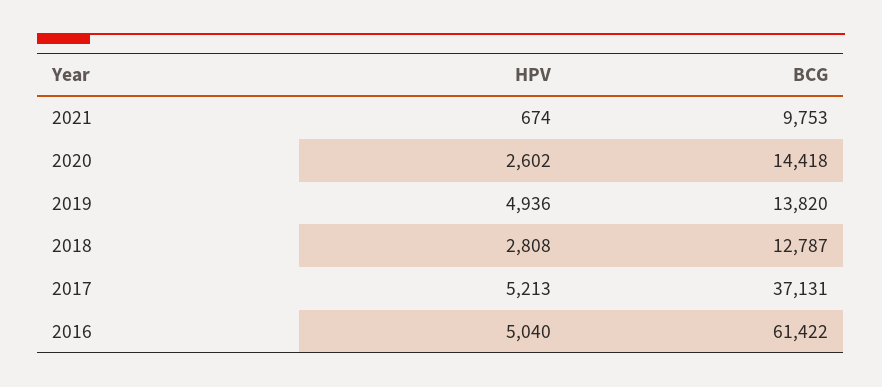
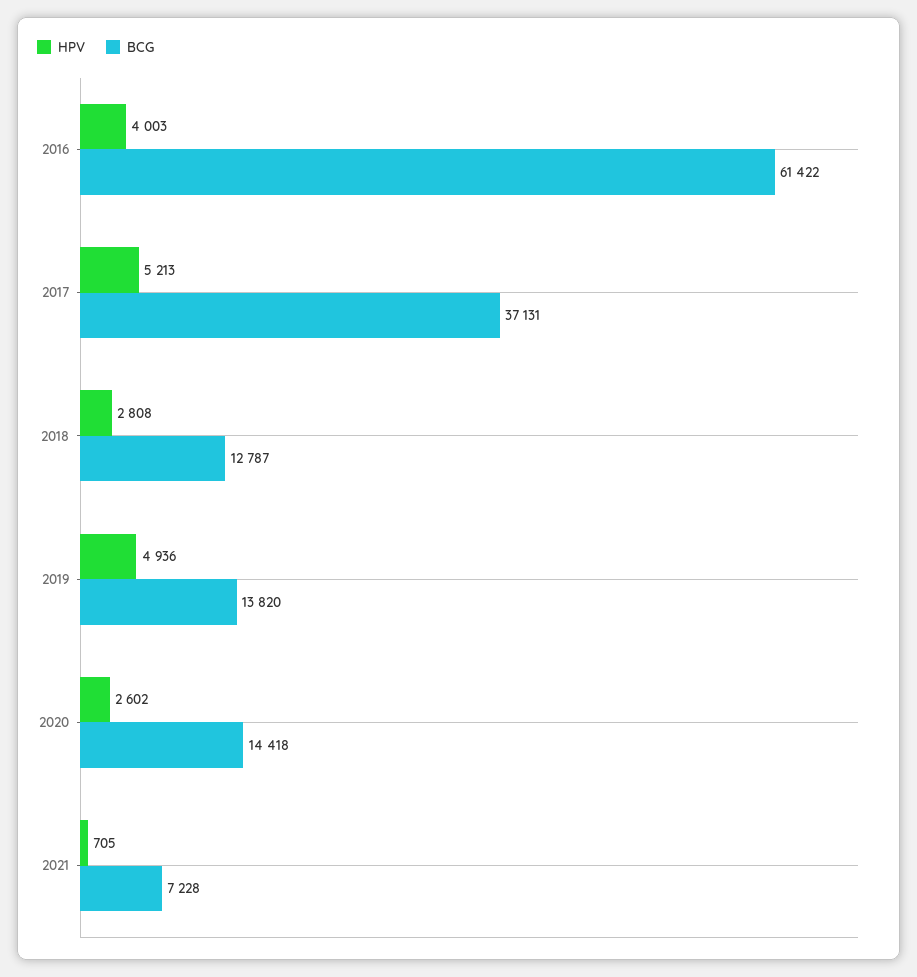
HPV, 2021: 674 -> 705
BCG, 2021: 9753 -> 7228
HPV, 2016: 5040 -> 4003

